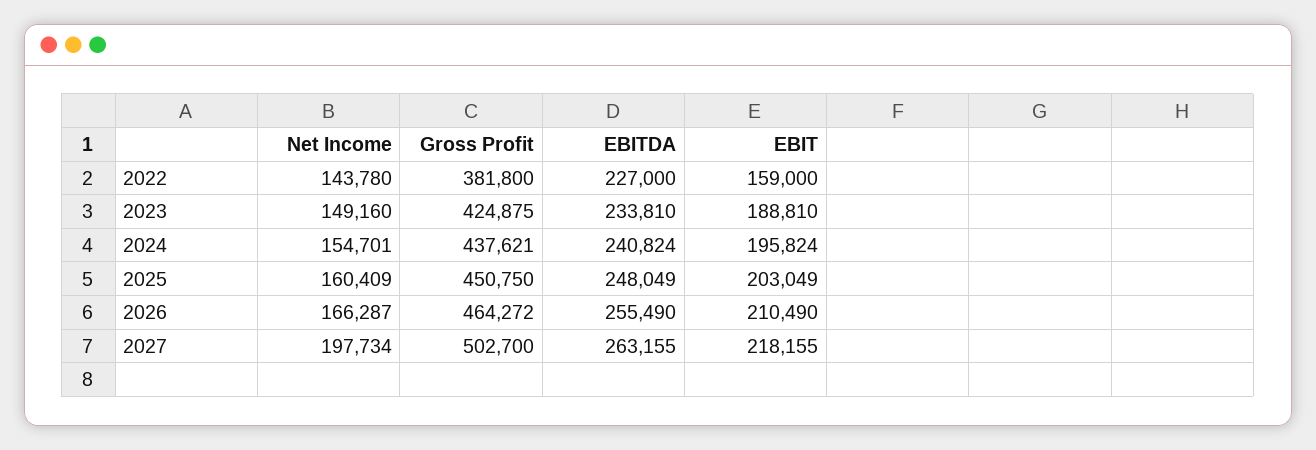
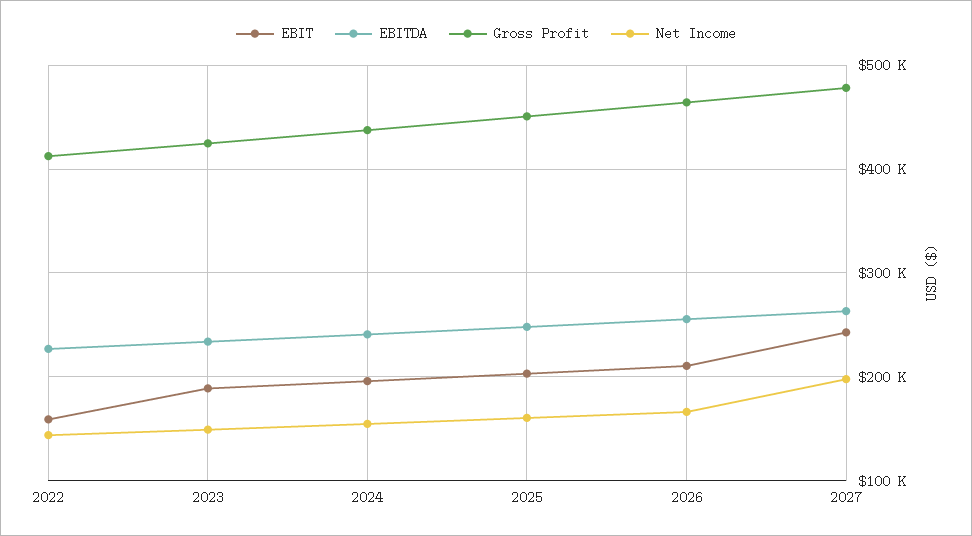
Gross Profit, 2022: 381800 -> 410000
Gross Profit, 2027: 502700 -> 480000
EBIT, 2027: 218155 -> 240000

